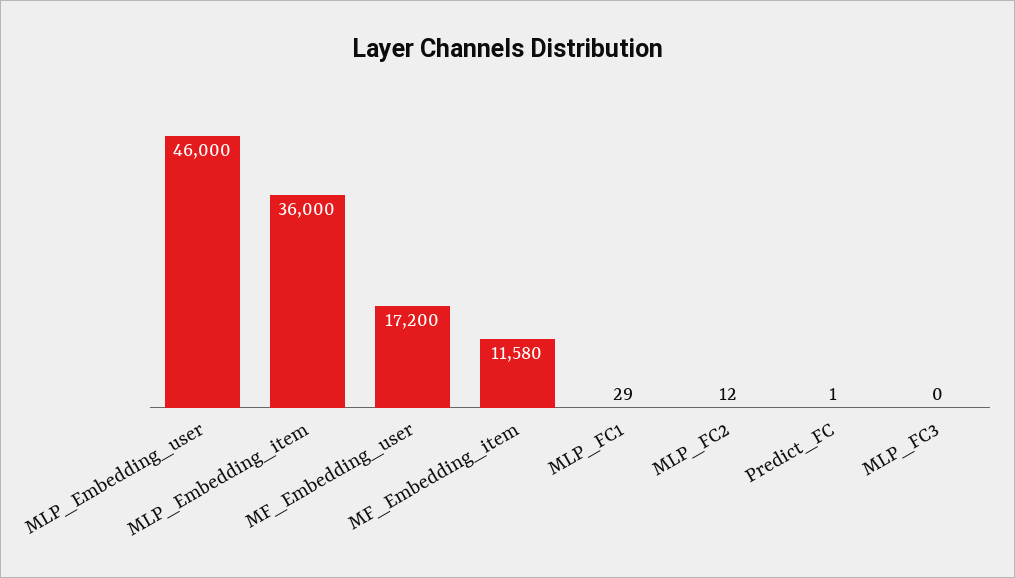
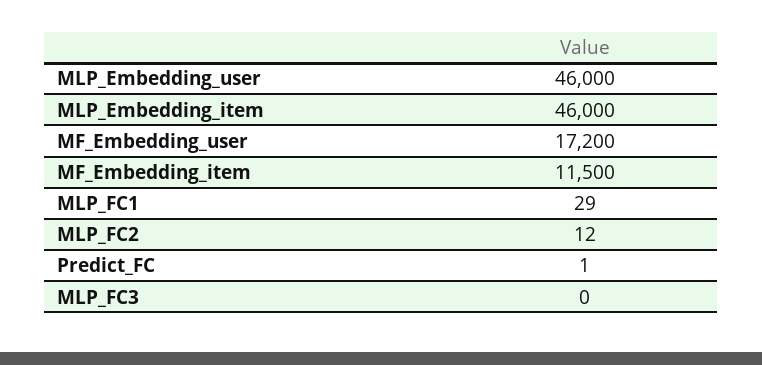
MLP_Embedding_item: 36000 -> 46000
MF_Embedding_item: 11580 -> 11500

